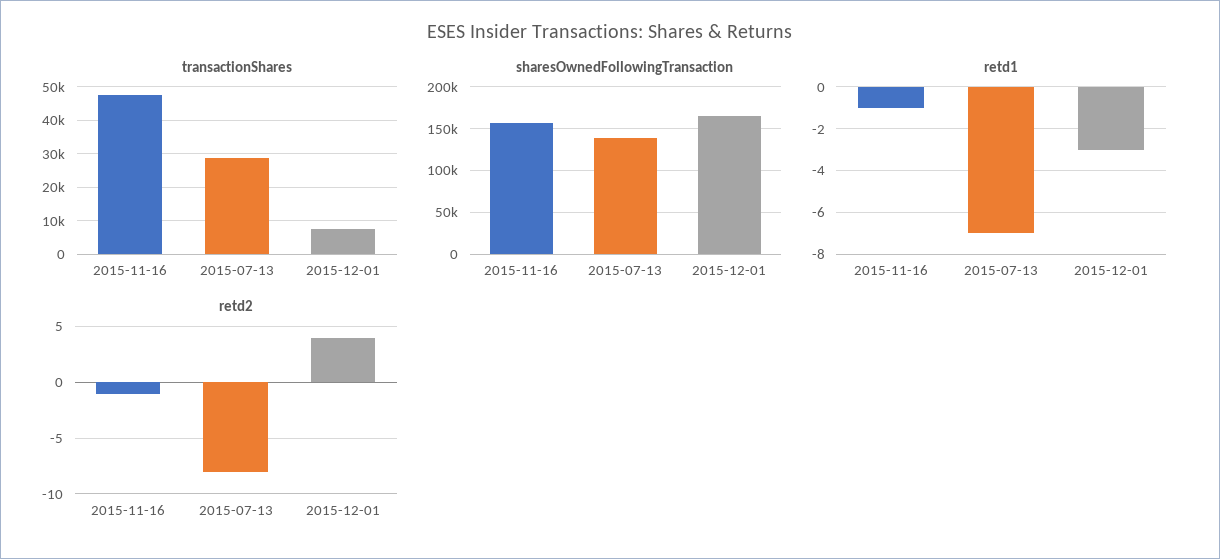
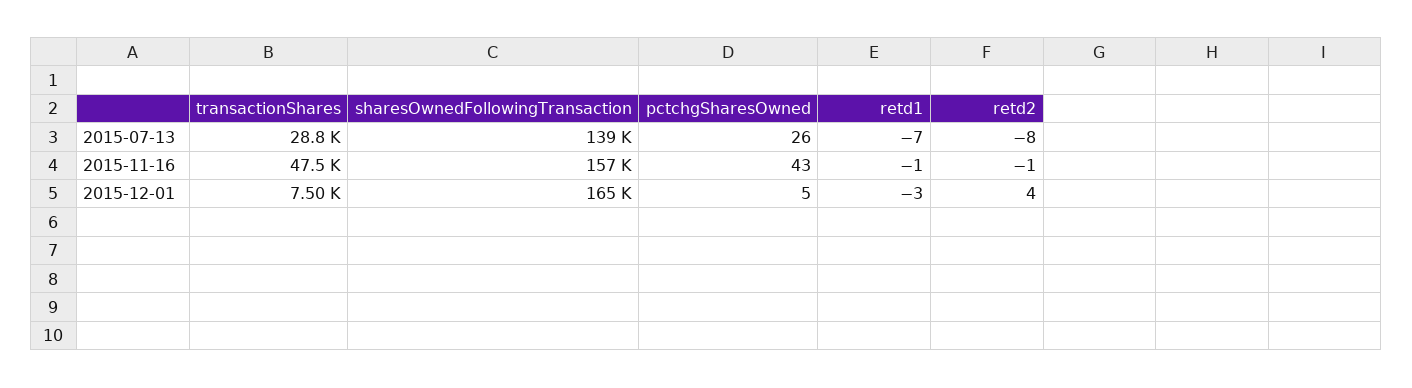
pctchgSharesOwned, 2015-07-13: none -> 26
pctchgSharesOwned, 2015-11-16: none -> 43
pctchgSharesOwned, 2015-12-01: none -> 5

